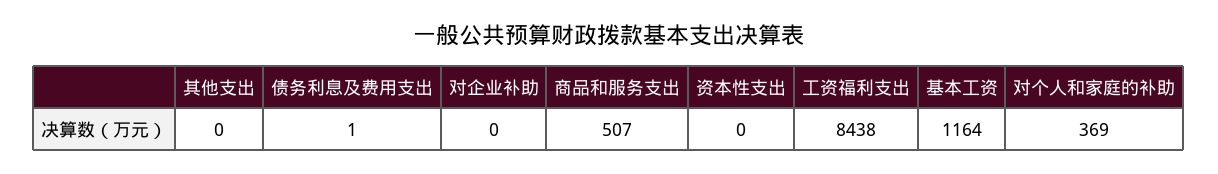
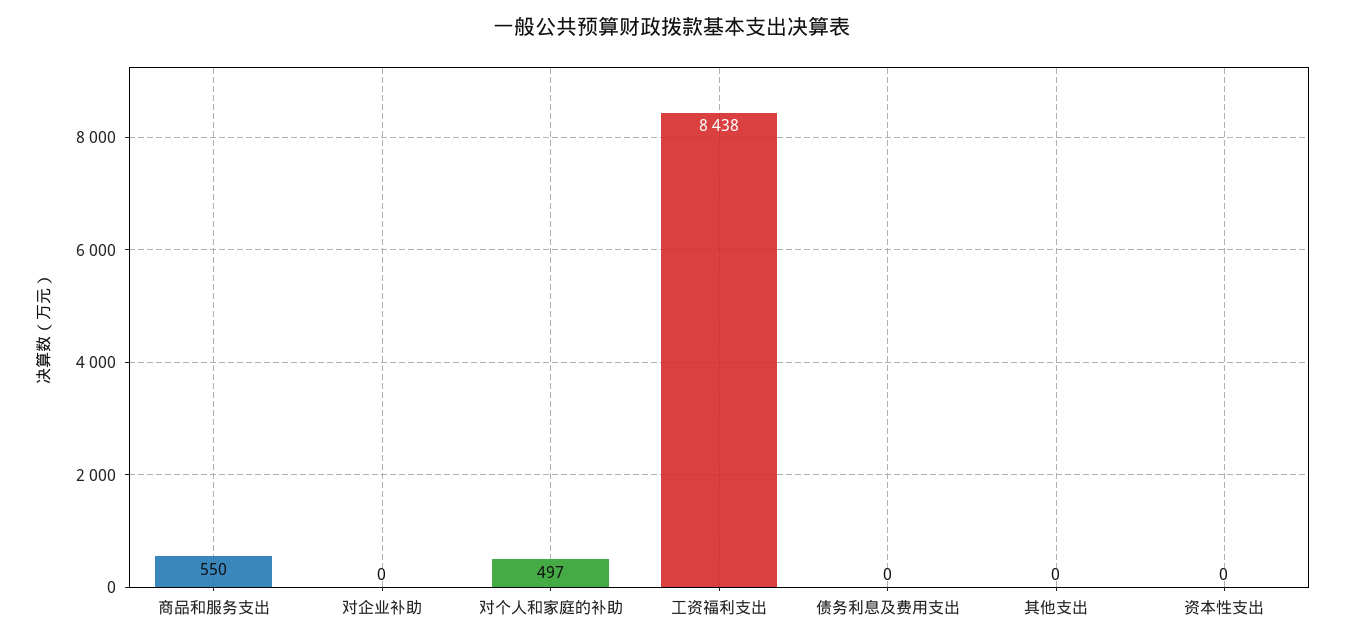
债务利息及费用支出: 1 -> 0
商品和服务支出: 507 -> 550
基本工资: 1164 -> none
对个人和家庭的补助: 369 -> 497

